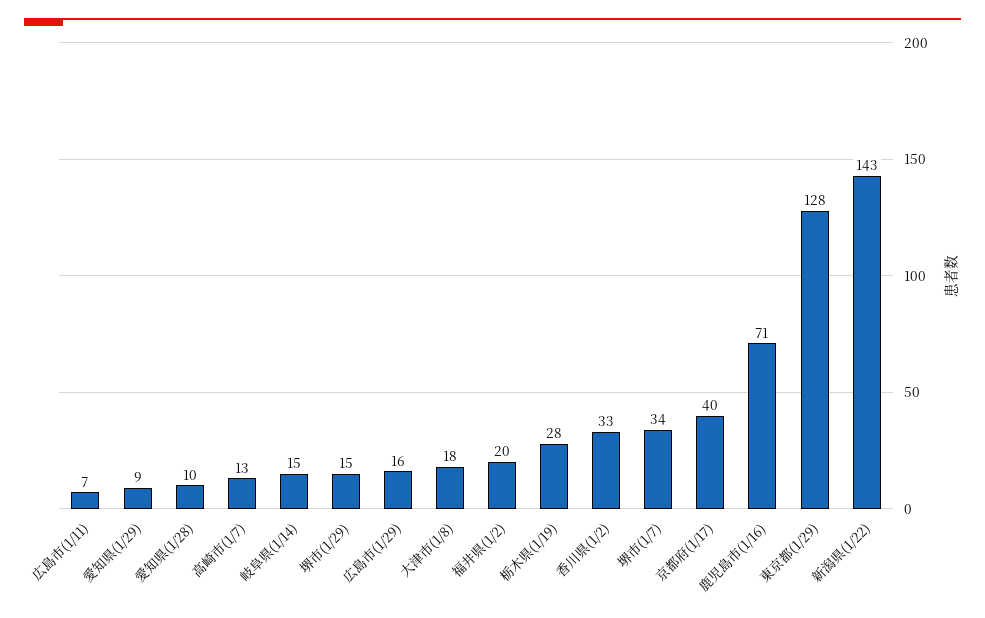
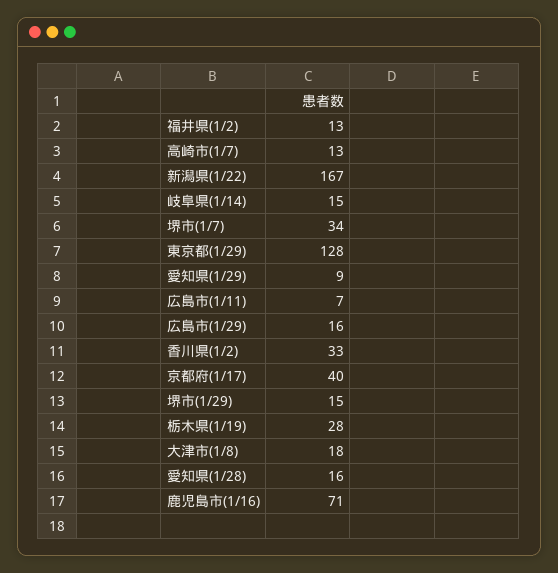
愛知県(1/28): 10 -> 16
福井県(1/2): 20 -> 13
新潟県(1/22): 143 -> 167

